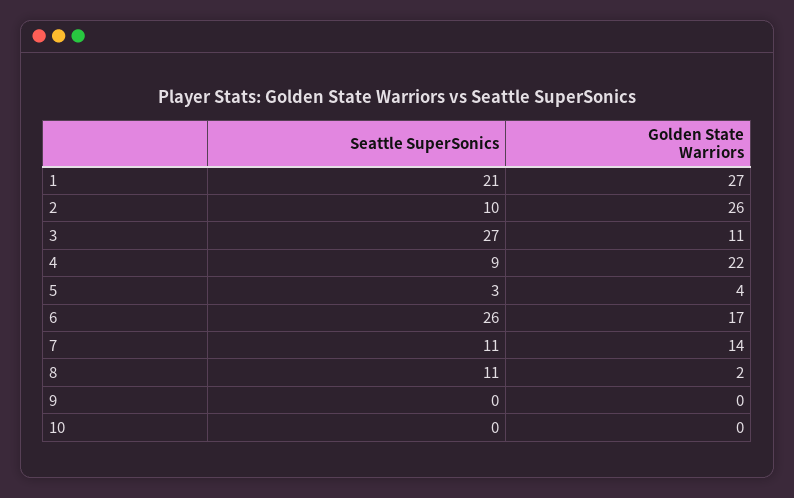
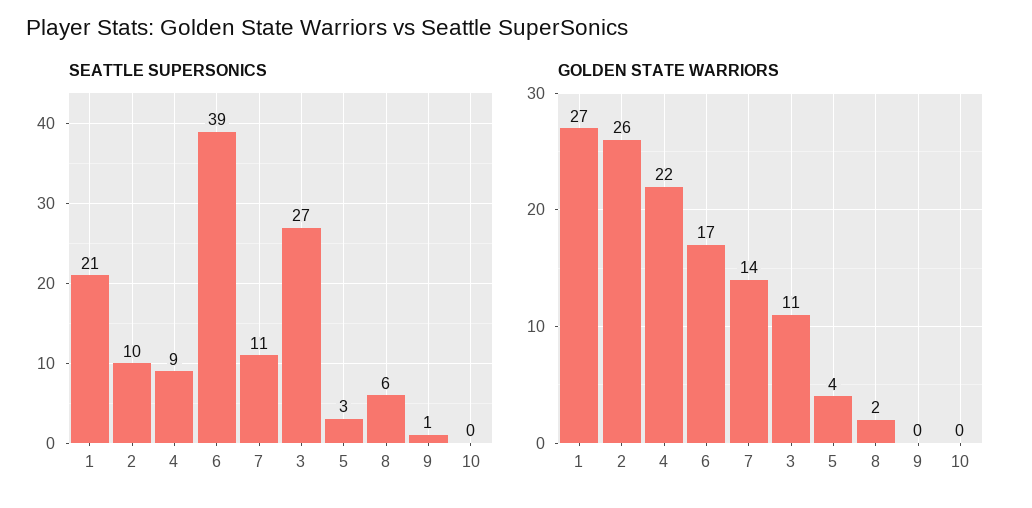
Seattle SuperSonics, 6: 26 -> 39
Seattle SuperSonics, 8: 11 -> 6
Seattle SuperSonics, 9: 0 -> 1

